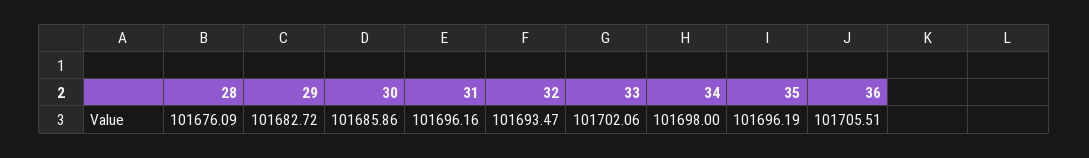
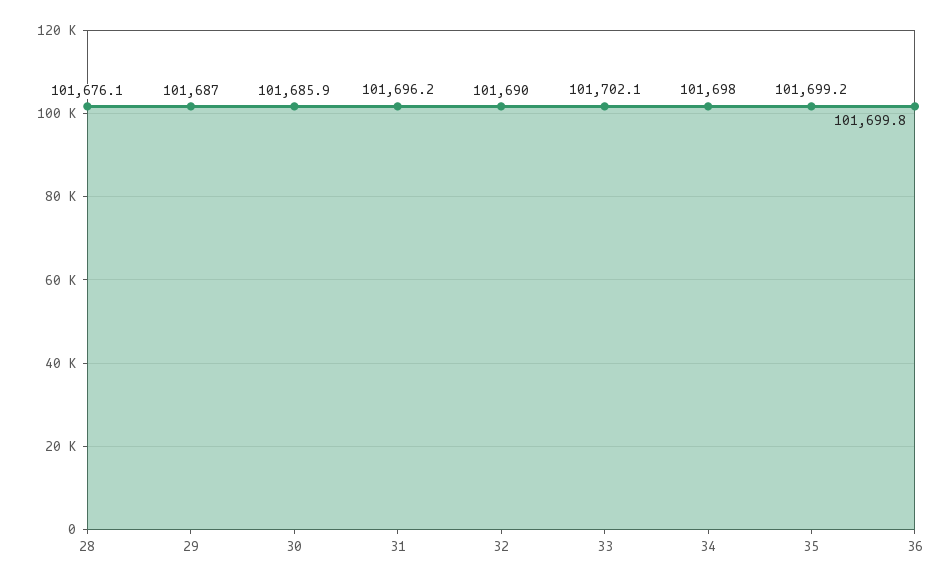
29: 101682.72 -> 101687
32: 101693.47 -> 101690
35: 101696.19 -> 101699.2
36: 101705.51 -> 101699.8

